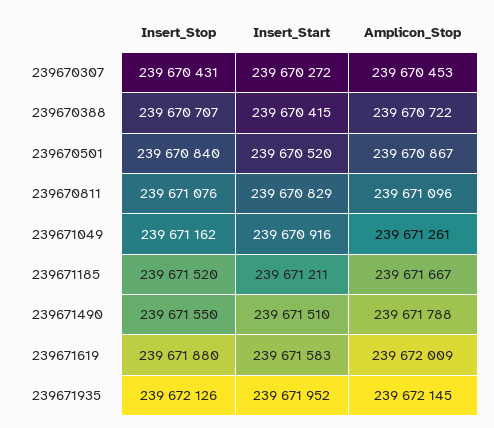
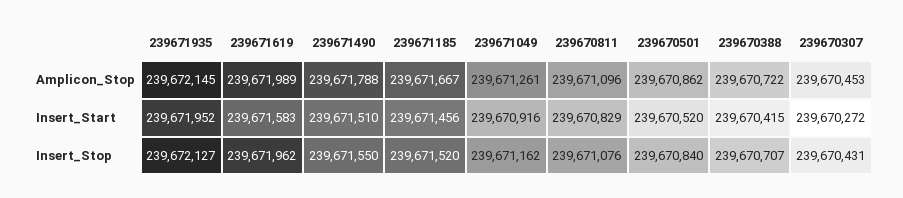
Amplicon_Stop, 239670501: 239670867 -> 239670862
Insert_Start, 239671185: 239671211 -> 239671456
Insert_Stop, 239671619: 239671880 -> 239671962
Amplicon_Stop, 239671619: 239672009 -> 239671989
Insert_Stop, 239671935: 239672126 -> 239672127

